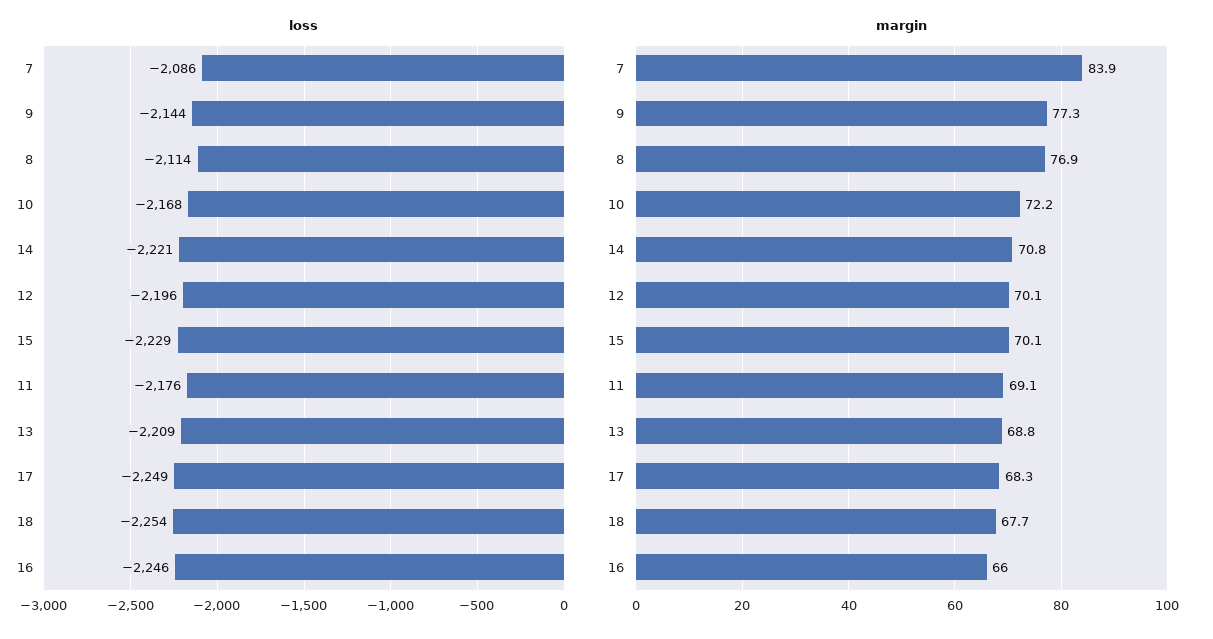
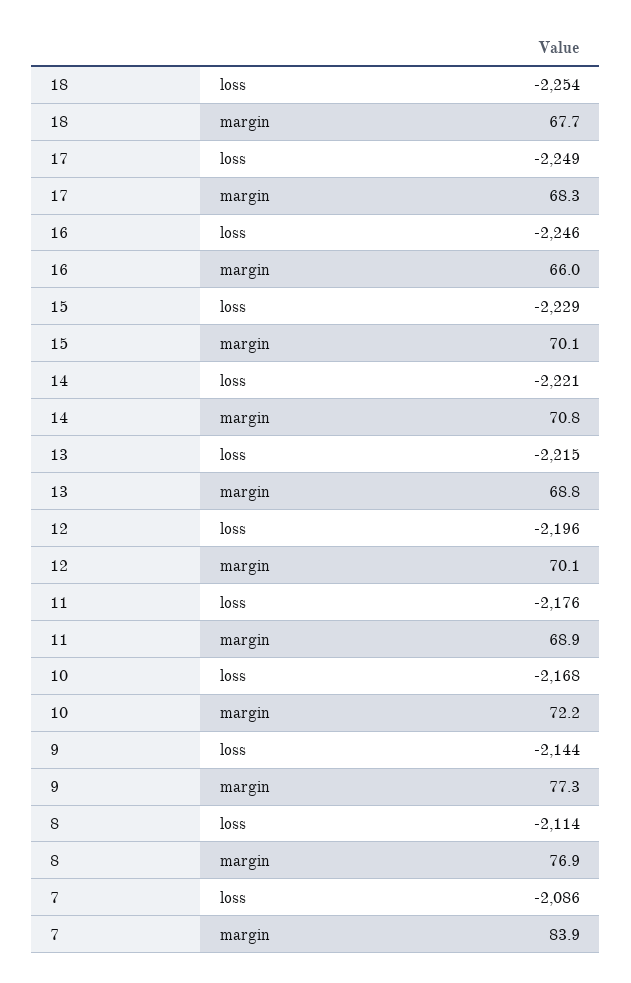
loss, 13: -2209 -> -2215
margin, 11: 69.1 -> 68.9

